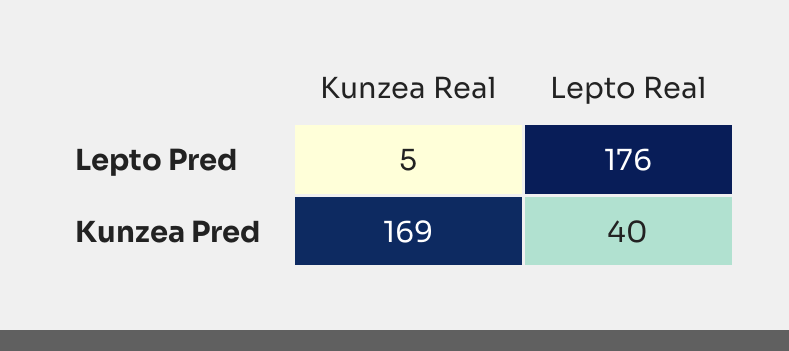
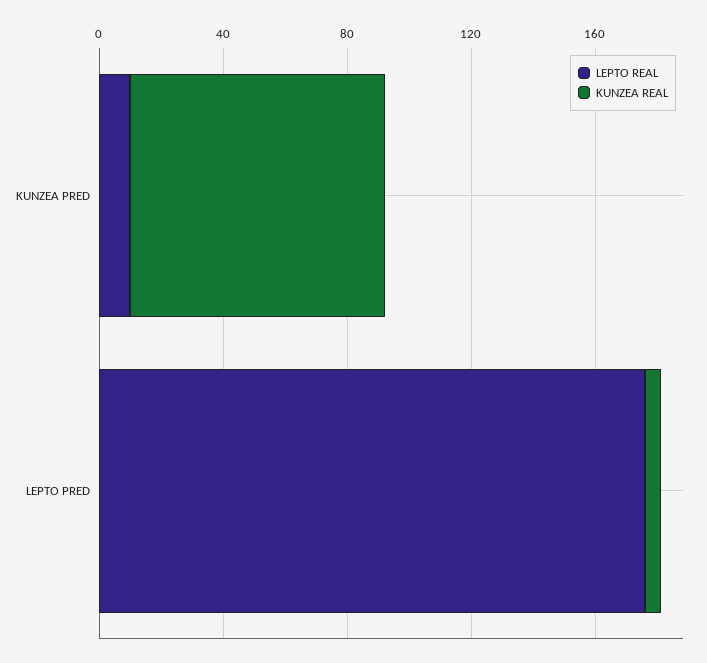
Kunzea Real, Kunzea Pred: 169 -> 80
Lepto Real, Kunzea Pred: 40 -> 10

